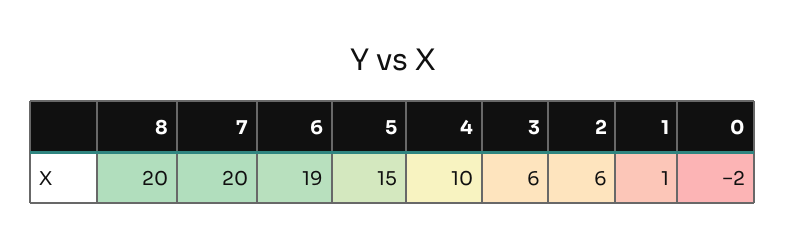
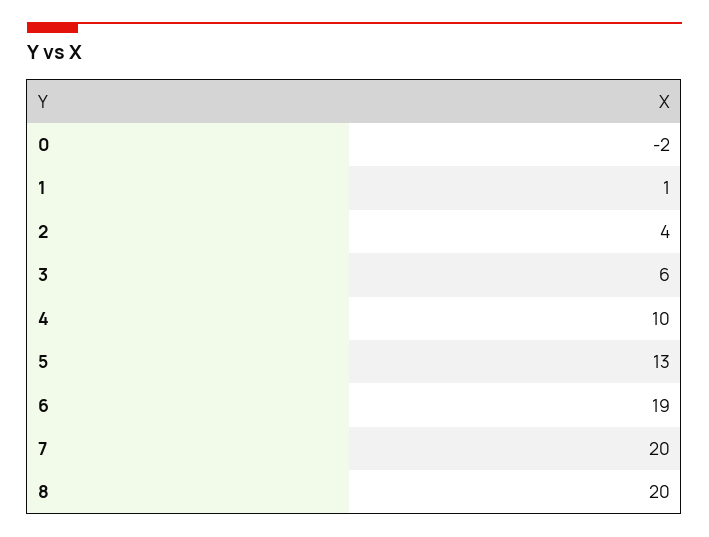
5: 15 -> 13
2: 6 -> 4

